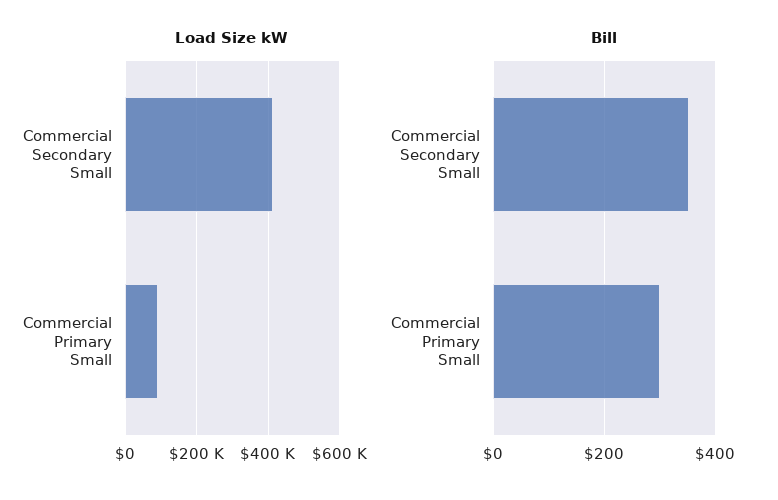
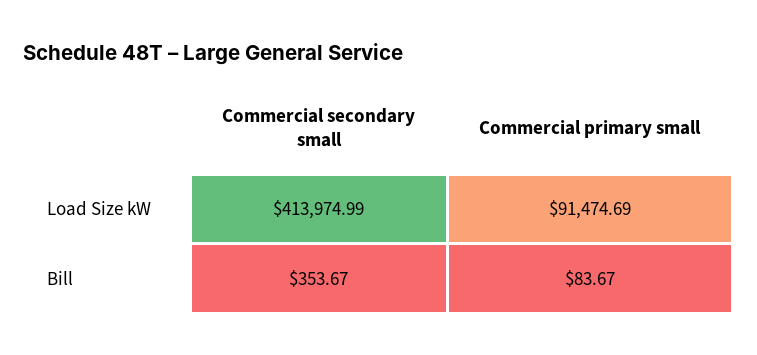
Bill, Commercial Primary Small: 300 -> 83.67

